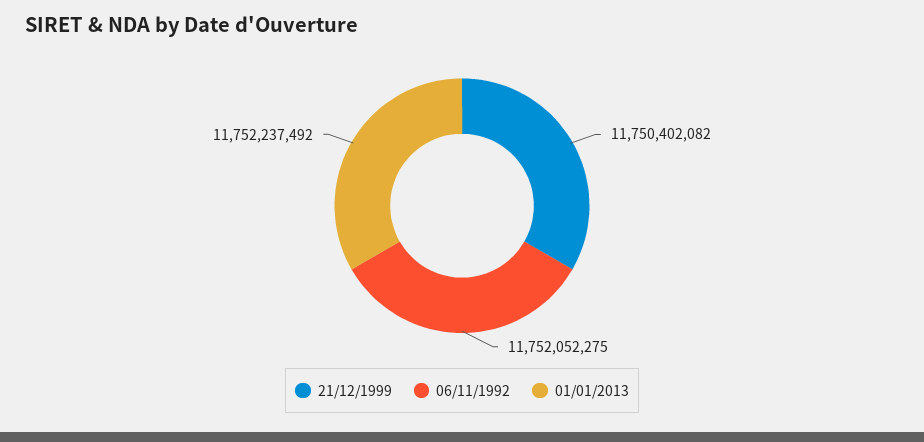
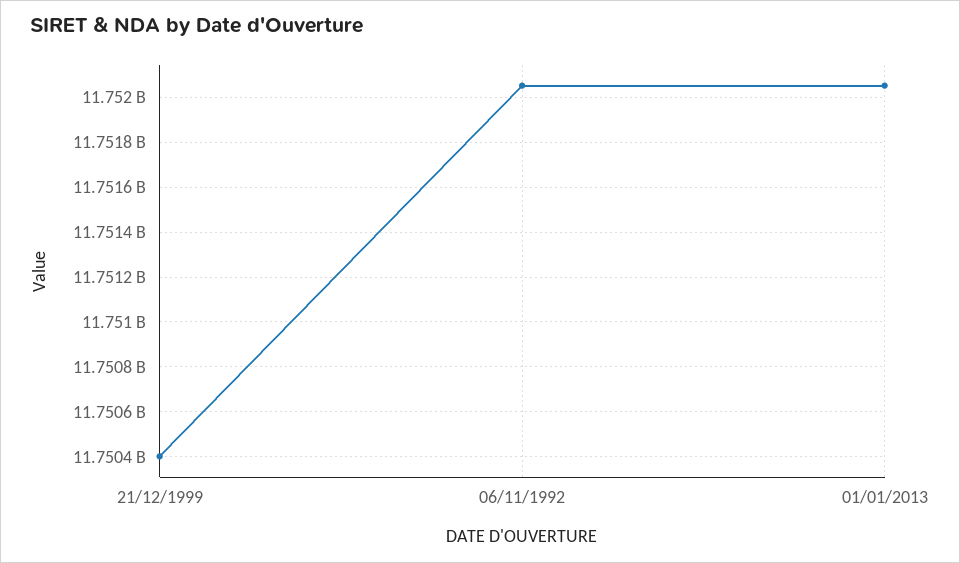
01/01/2013: 11752237492 -> 11752050000

